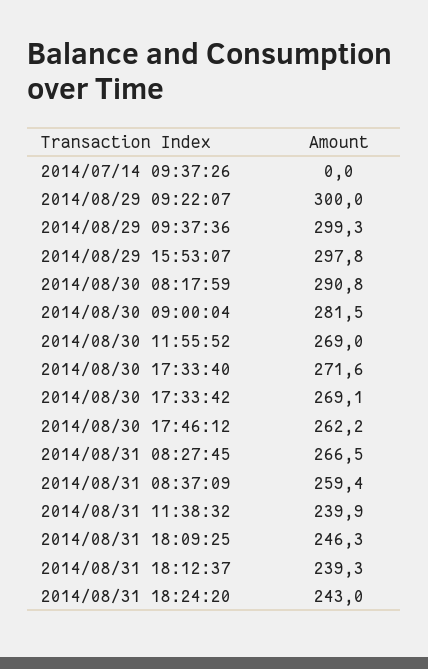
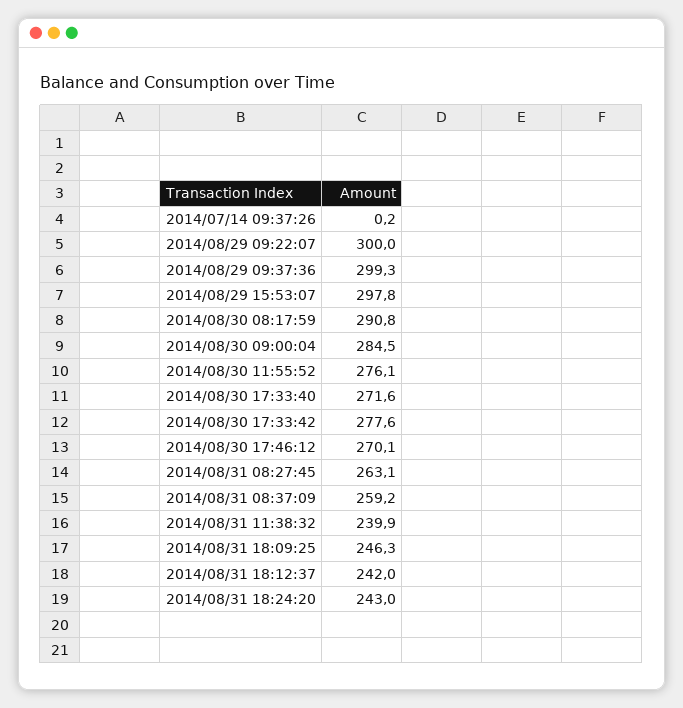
2014/07/14 09:37:26: 0 -> 0.2
2014/08/30 09:00:04: 281.5 -> 284.5
2014/08/30 11:55:52: 269 -> 276.1
2014/08/30 17:33:42: 269.1 -> 277.6
2014/08/30 17:46:12: 262.2 -> 270.1
2014/08/31 08:27:45: 266.5 -> 263.1
2014/08/31 08:37:09: 259.4 -> 259.2
2014/08/31 18:12:37: 239.3 -> 242

